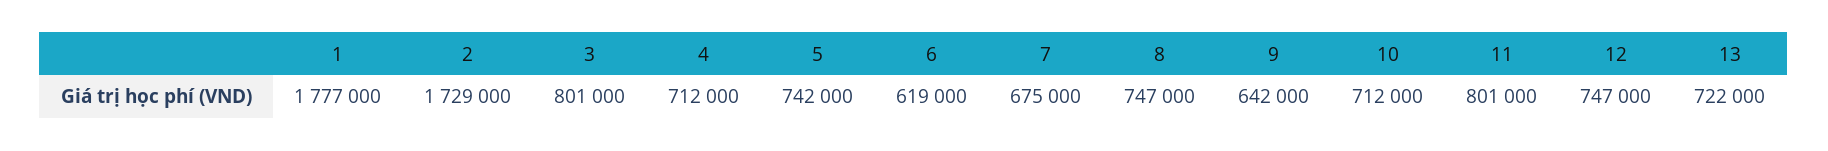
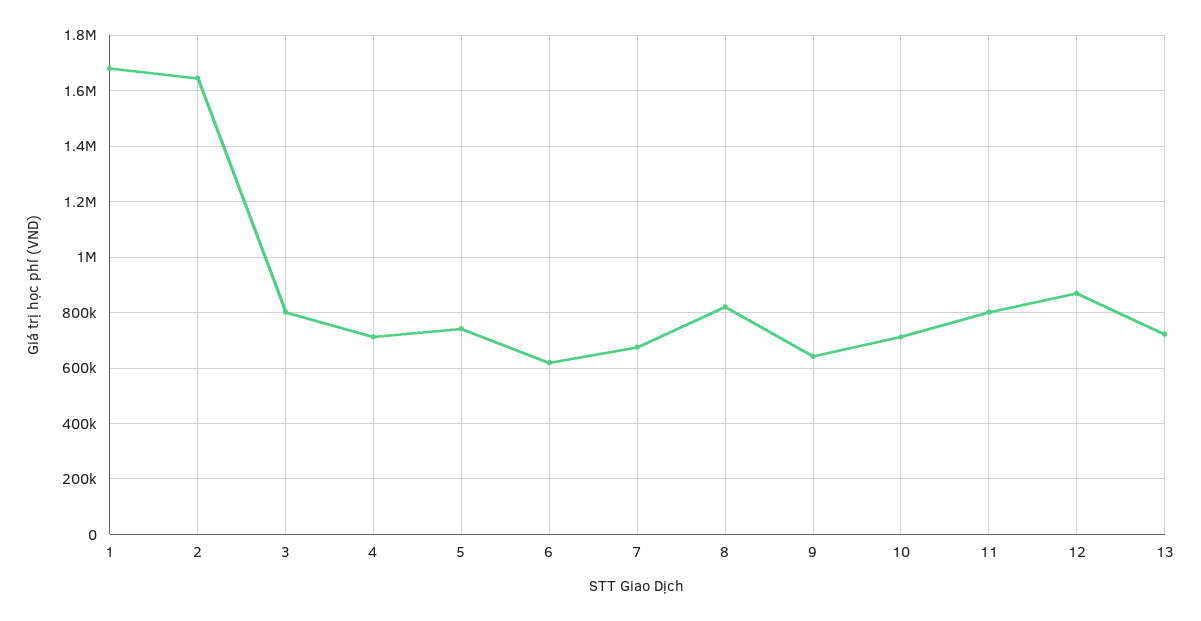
1: 1777000 -> 1675000
2: 1729000 -> 1650000
8: 747000 -> 825000
12: 747000 -> 875000

